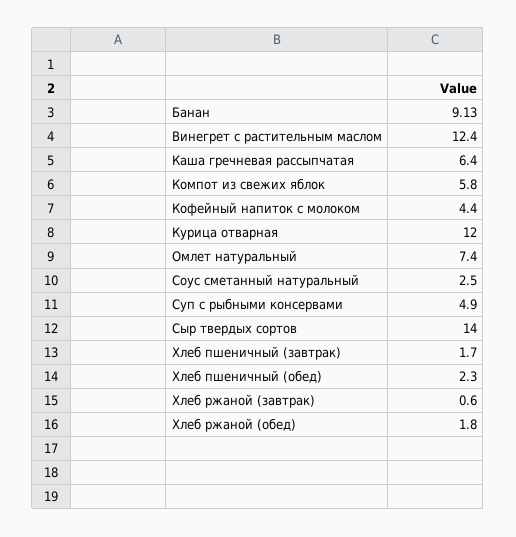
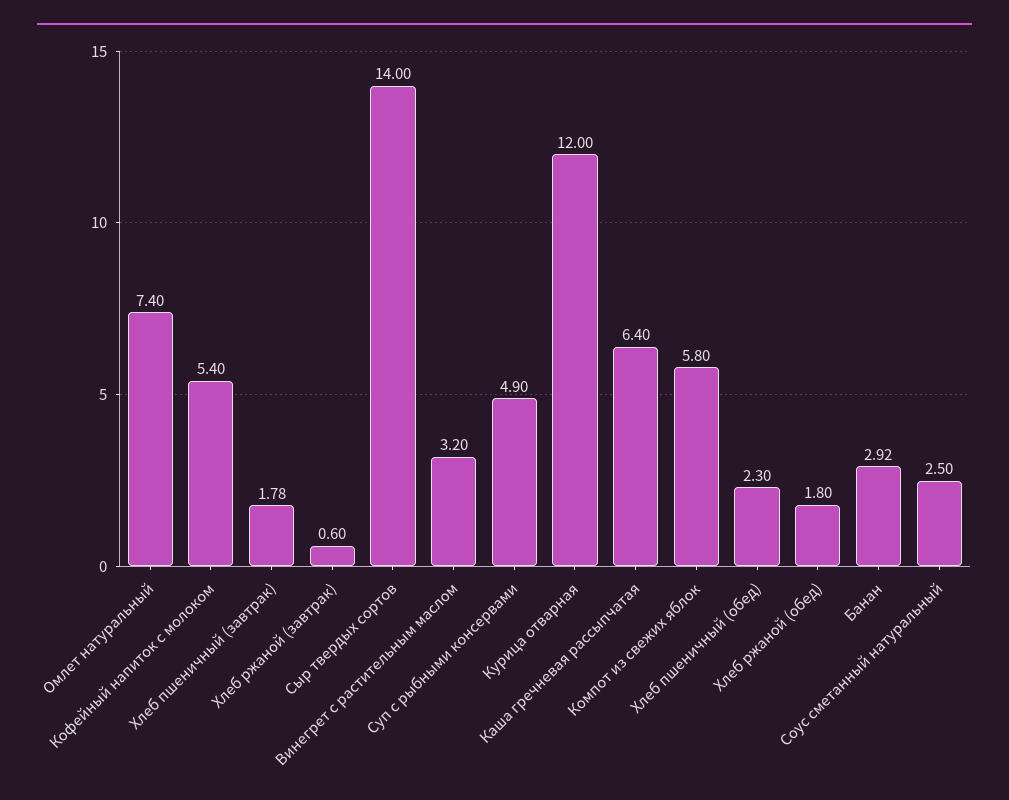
Банан: 9.13 -> 2.92
Винегрет с растительным маслом: 12.4 -> 3.2
Кофейный напиток с молоком: 4.4 -> 5.4
Хлеб пшеничный (завтрак): 1.7 -> 1.78

